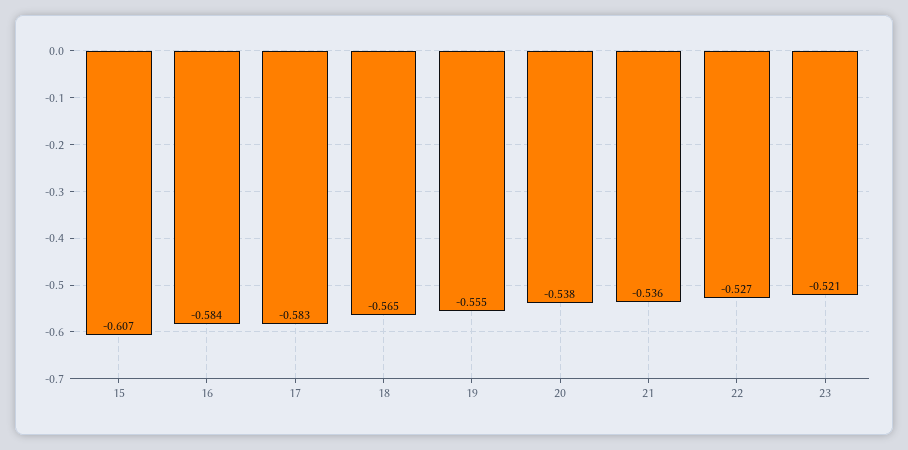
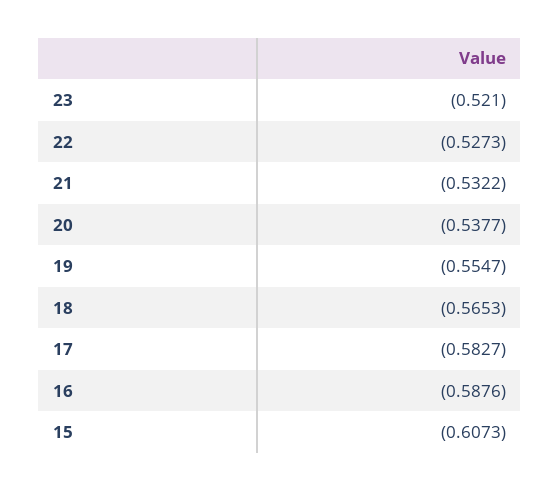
16: -0.584 -> -0.5876
21: -0.536 -> -0.5322

